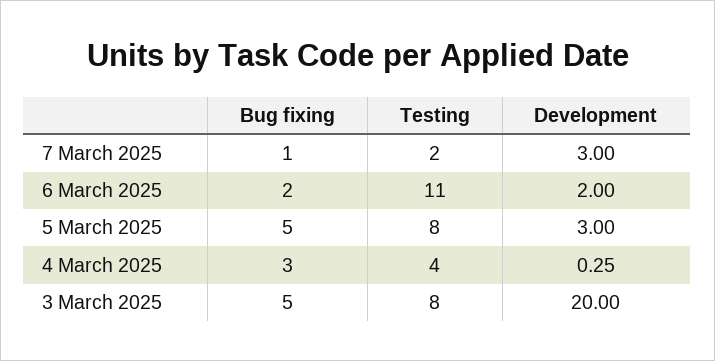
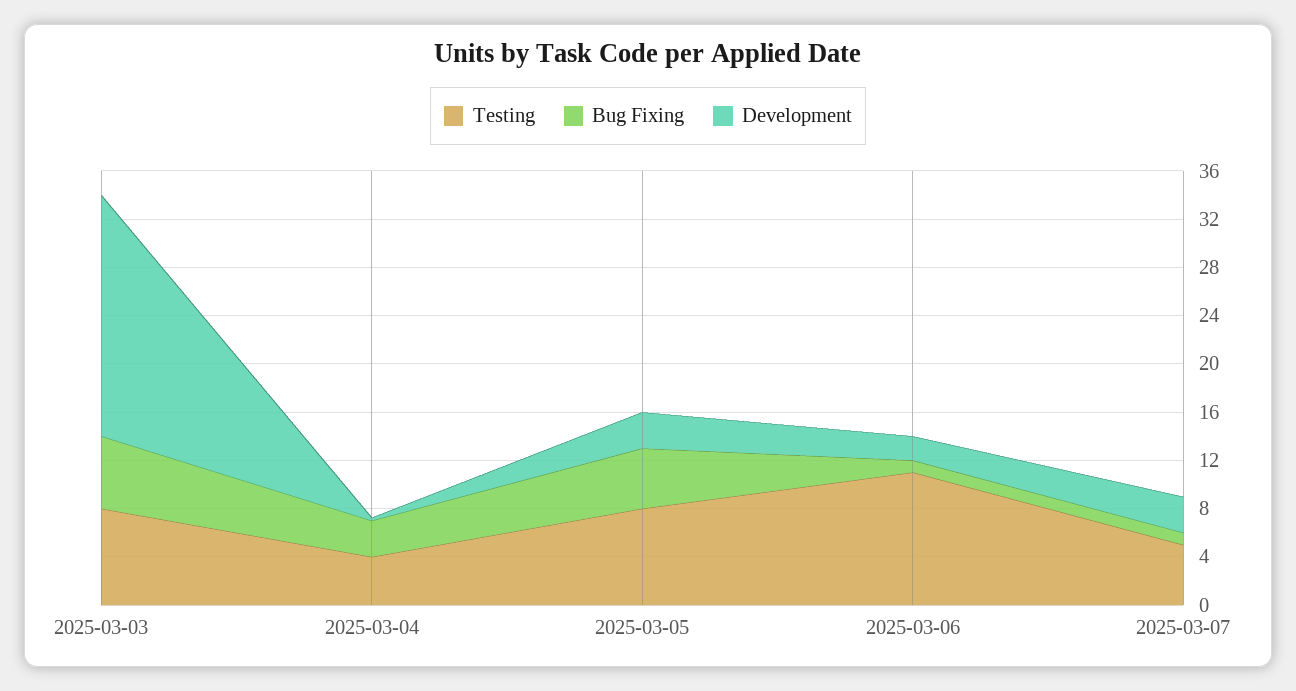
Testing, 7 March 2025: 2 -> 5
Bug fixing, 6 March 2025: 2 -> 1
Bug fixing, 3 March 2025: 5 -> 6

